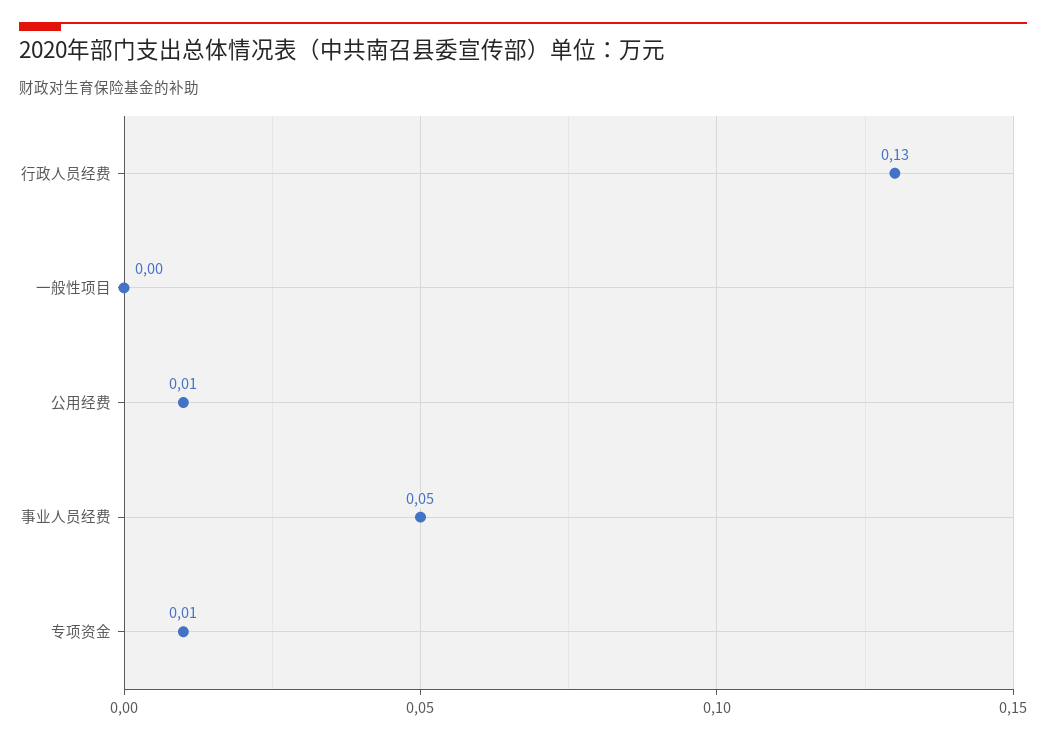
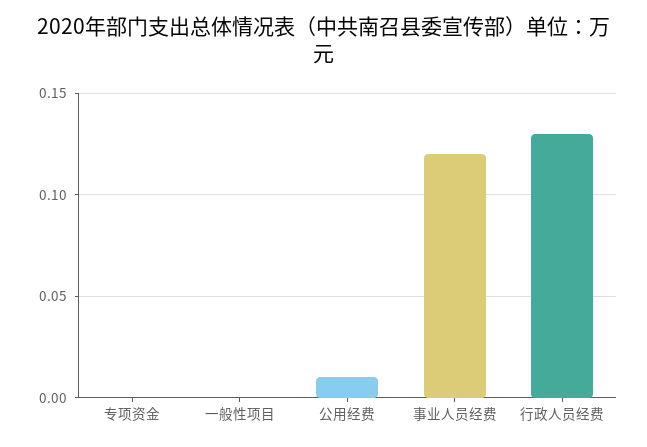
事业人员经费: 0.05 -> 0.12
专项资金: 0.01 -> 0

